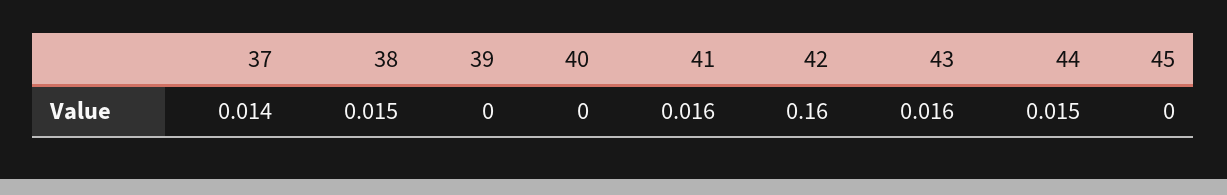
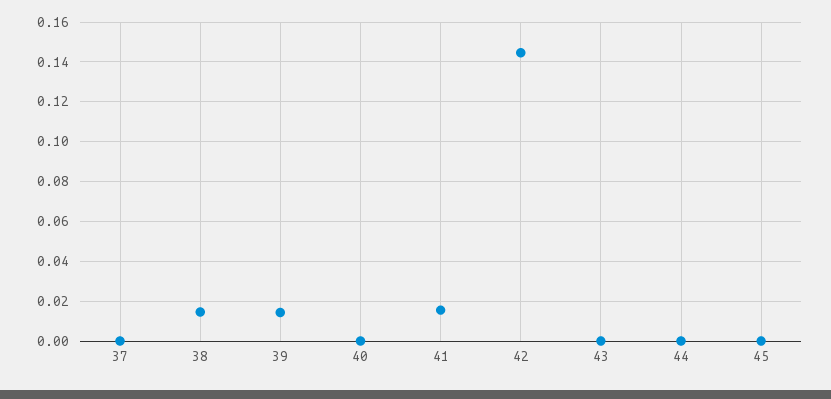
37: 0.014 -> 0
39: 0 -> 0.015
42: 0.16 -> 0.145
43: 0.016 -> 0
44: 0.015 -> 0

